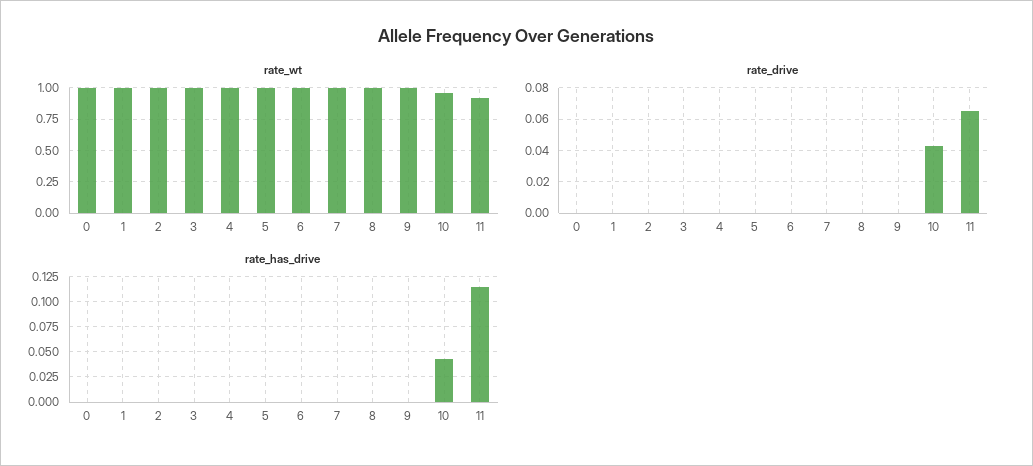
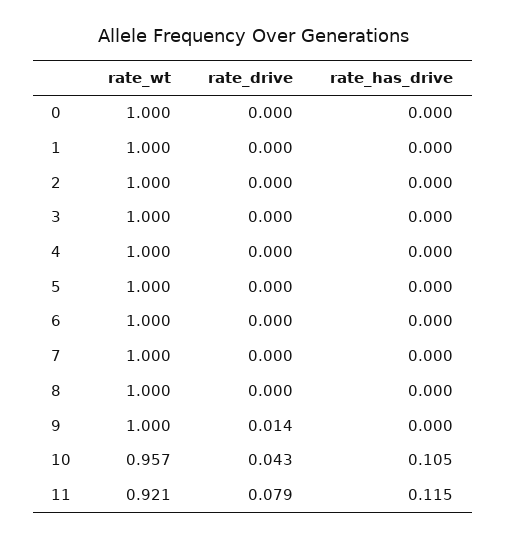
rate_drive, 9: 0 -> 0.014
rate_drive, 11: 0.065 -> 0.079
rate_has_drive, 10: 0.05 -> 0.105

